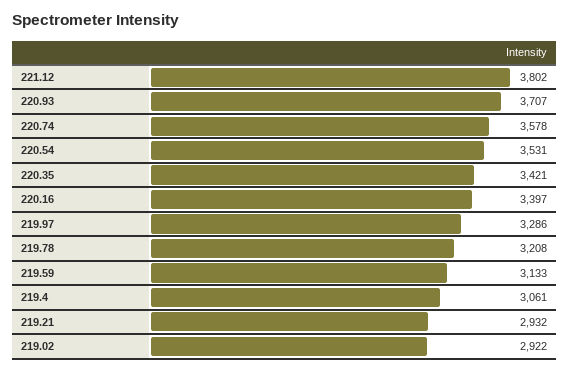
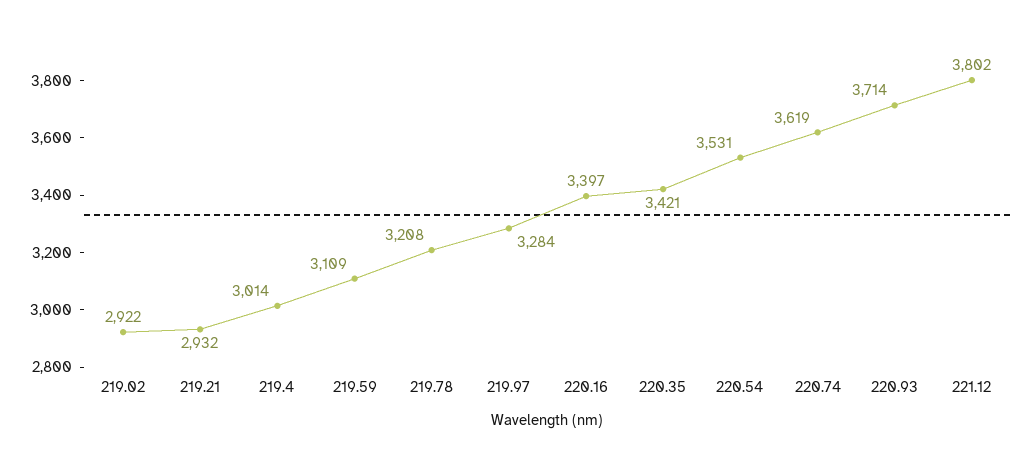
220.93: 3707 -> 3714
220.74: 3578 -> 3619
219.97: 3286 -> 3284
219.59: 3133 -> 3109
219.4: 3061 -> 3014

